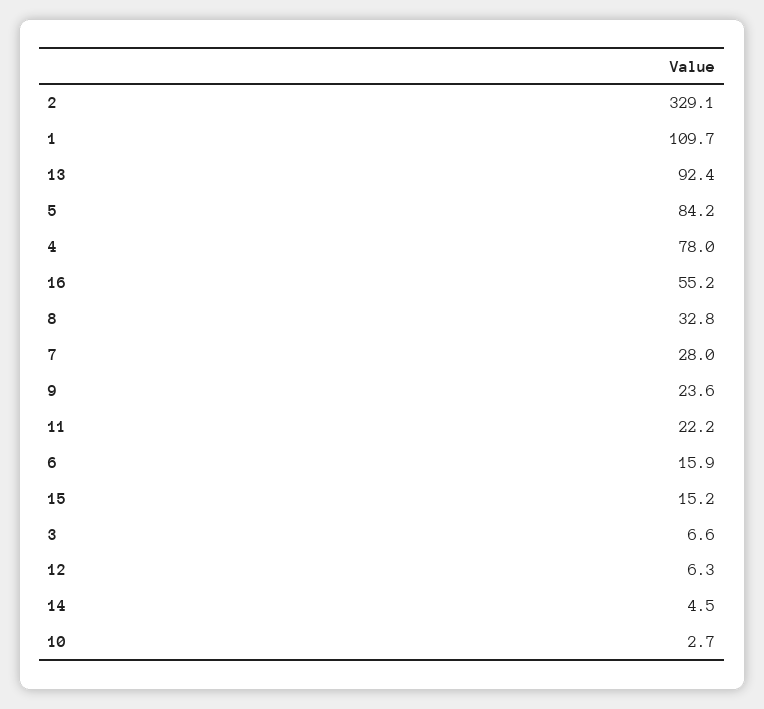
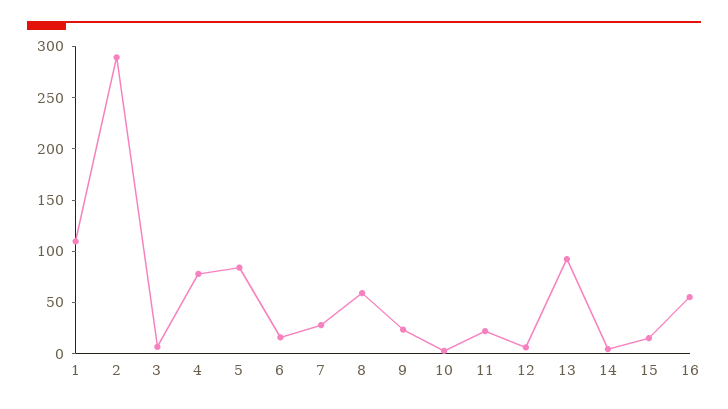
2: 329.1 -> 290
8: 32.8 -> 60

